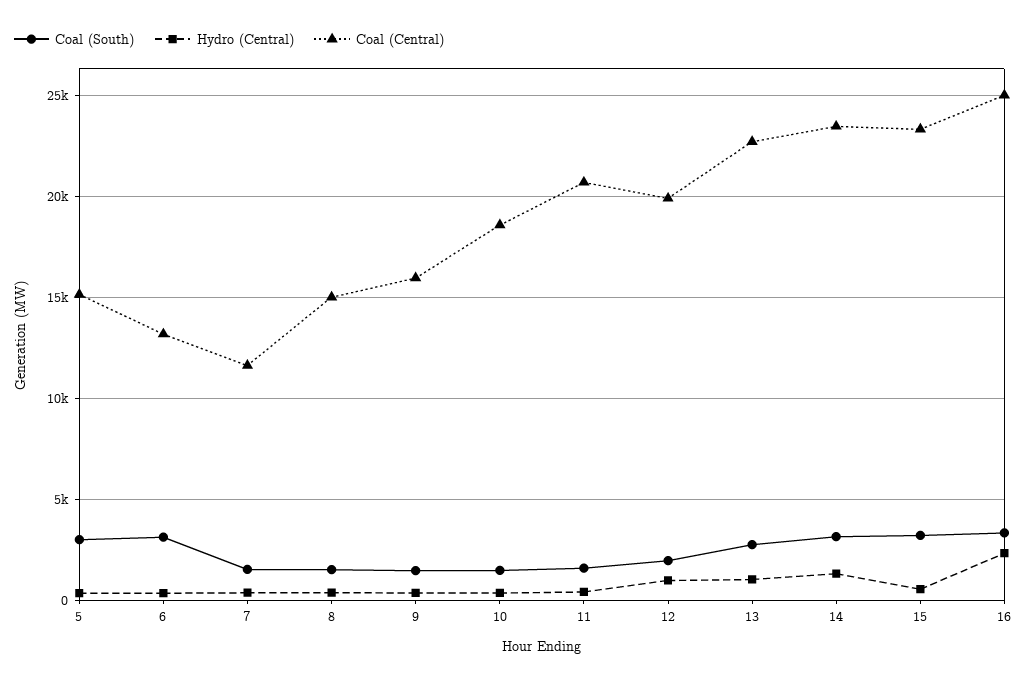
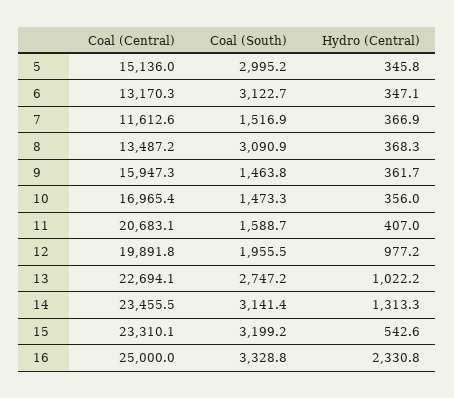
Coal (South), 8: 1500 -> 3090.9
Coal (Central), 8: 15000 -> 13487.2
Coal (Central), 10: 18500 -> 16965.4

